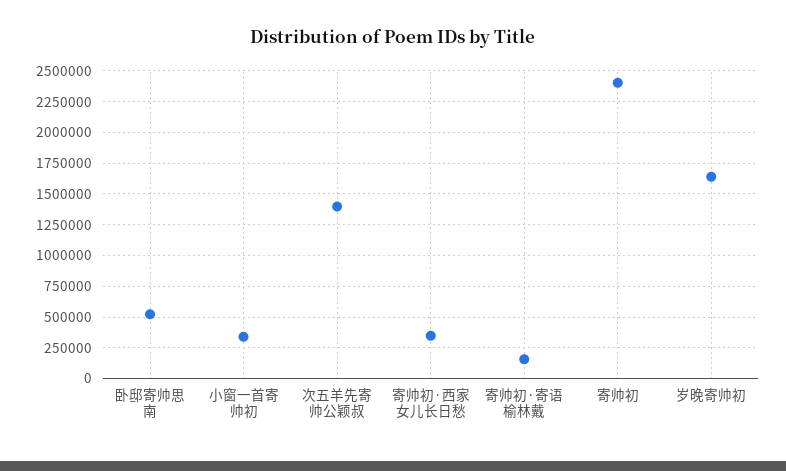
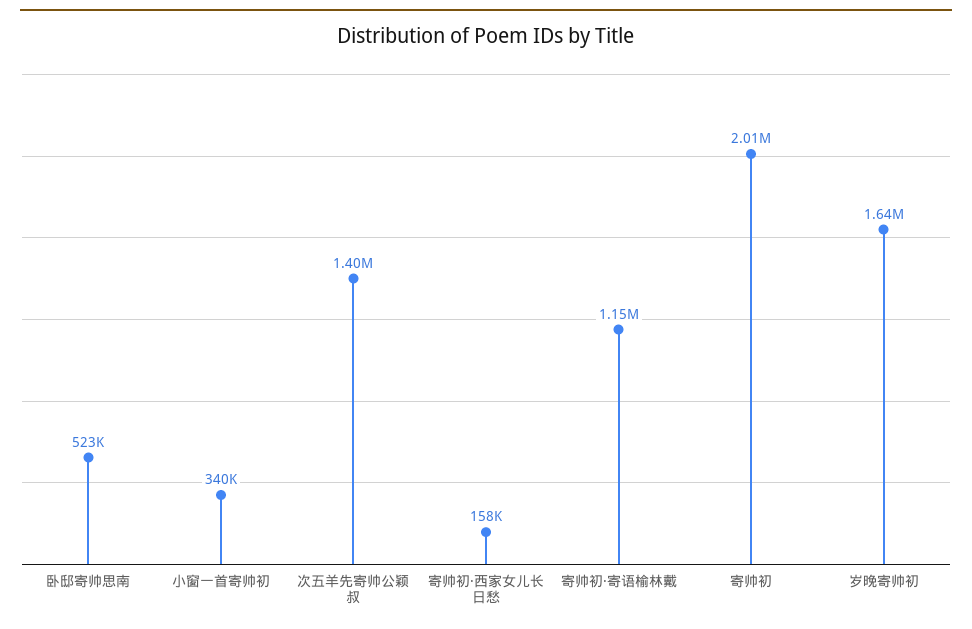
寄帅初·西家女儿长日愁: 350000 -> 158000
寄帅初·寄语榆林戴: 150000 -> 1150000
寄帅初: 2400000 -> 2010000

